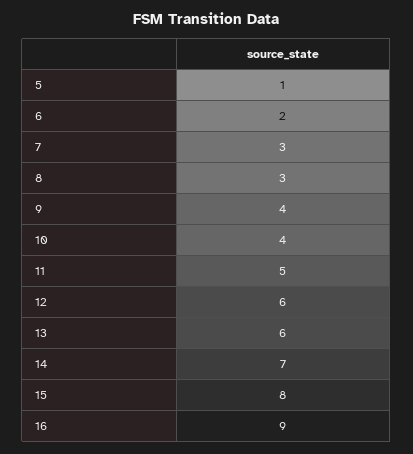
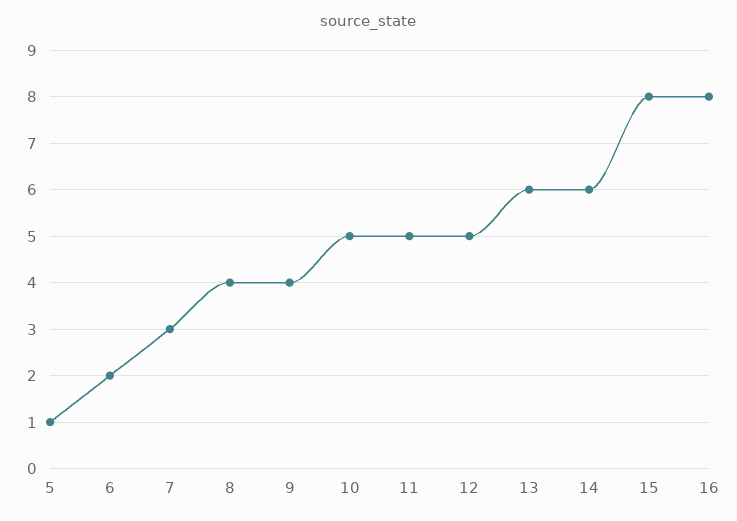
8: 3 -> 4
10: 4 -> 5
12: 6 -> 5
14: 7 -> 6
16: 9 -> 8

